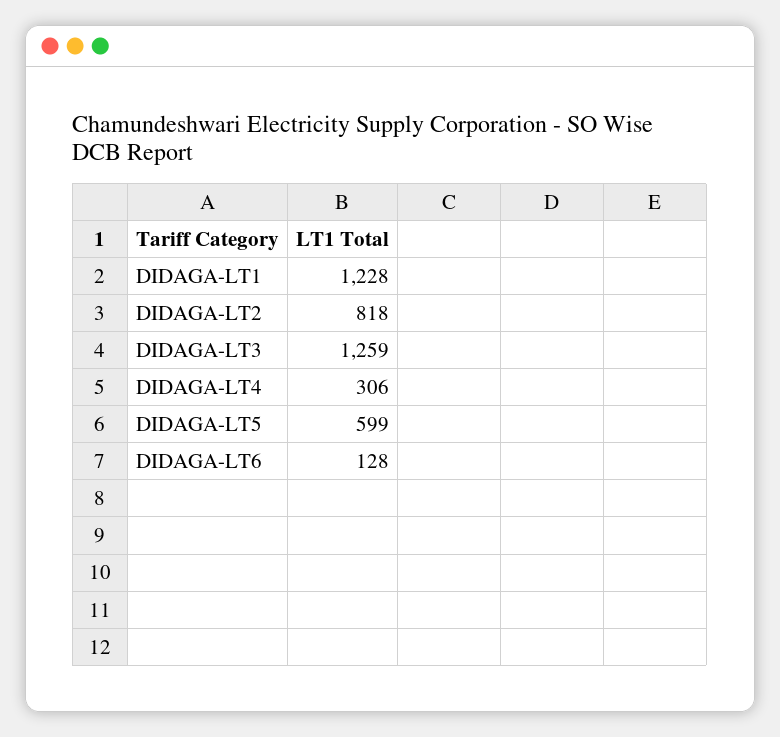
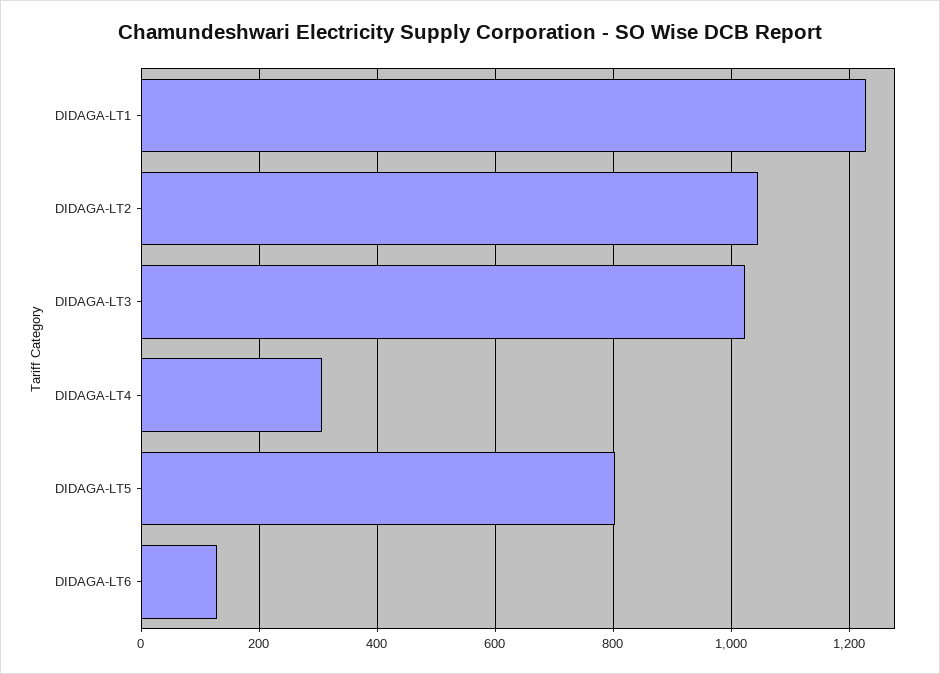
DIDAGA-LT2: 818 -> 1040
DIDAGA-LT3: 1259 -> 1020
DIDAGA-LT5: 599 -> 800

